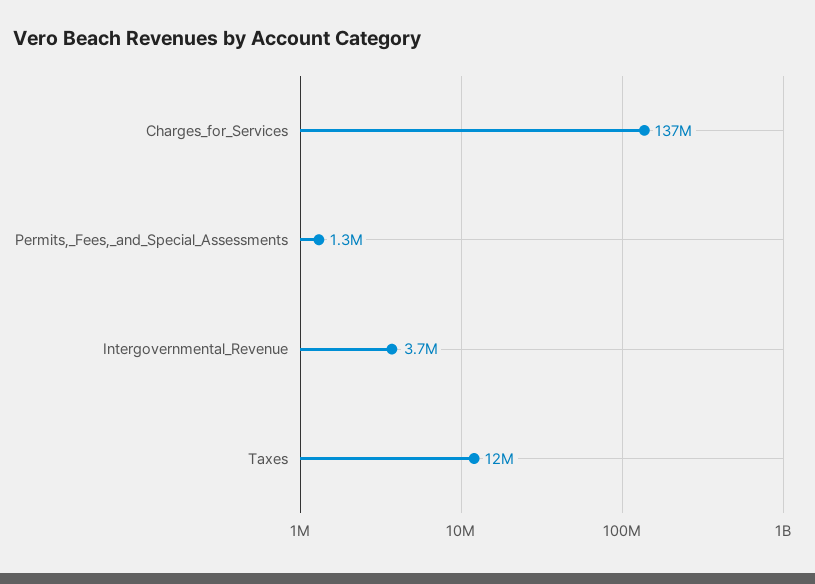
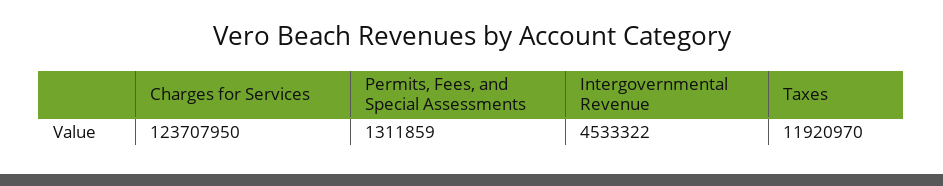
Charges_for_Services: 137000000 -> 123707950
Intergovernmental_Revenue: 3700000 -> 4533322

